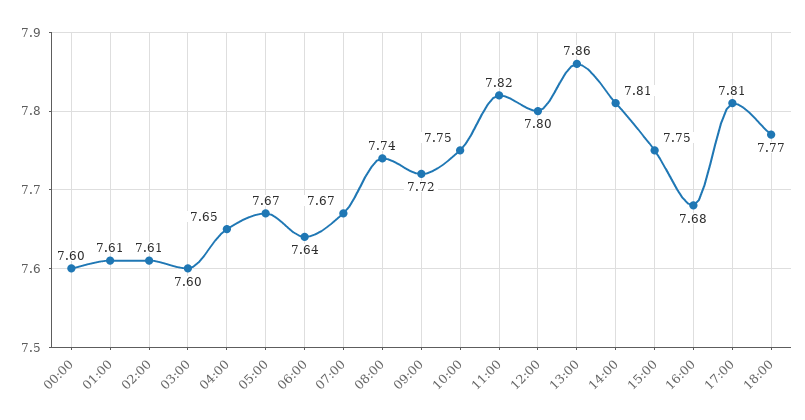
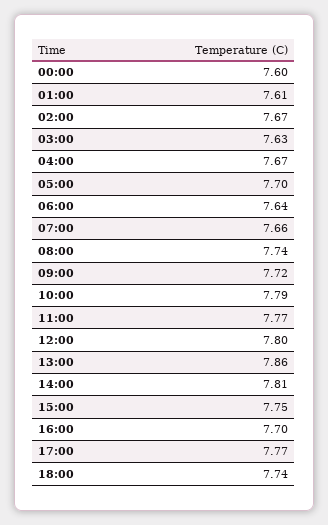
02:00: 7.61 -> 7.67
03:00: 7.6 -> 7.63
04:00: 7.65 -> 7.67
05:00: 7.67 -> 7.7
07:00: 7.67 -> 7.66
10:00: 7.75 -> 7.79
11:00: 7.82 -> 7.77
16:00: 7.68 -> 7.7
17:00: 7.81 -> 7.77
18:00: 7.77 -> 7.74

